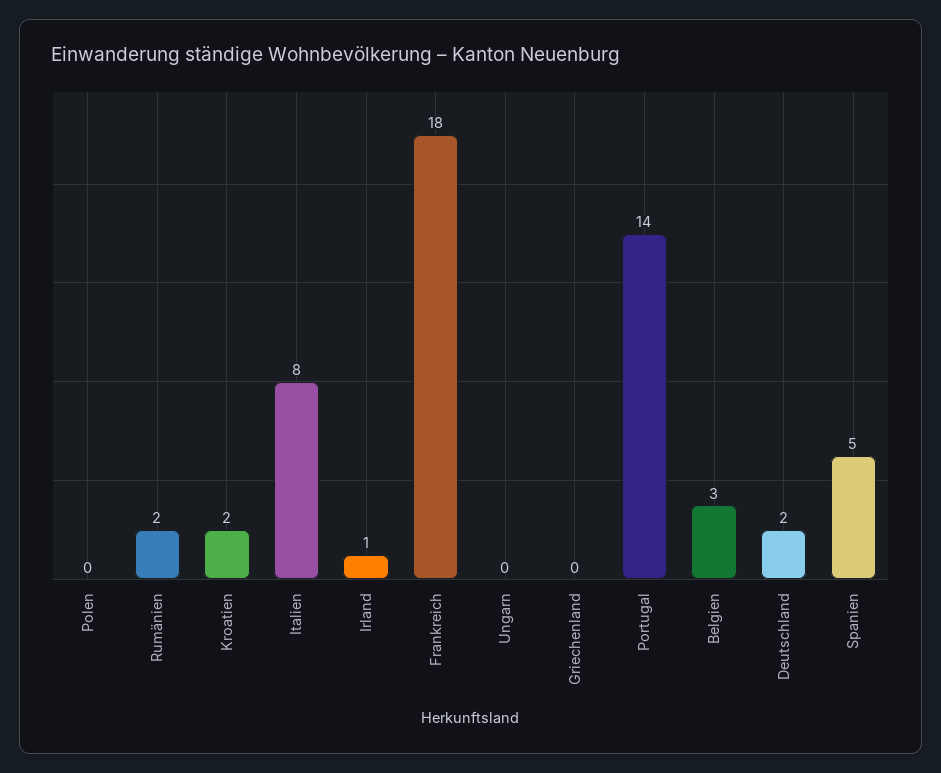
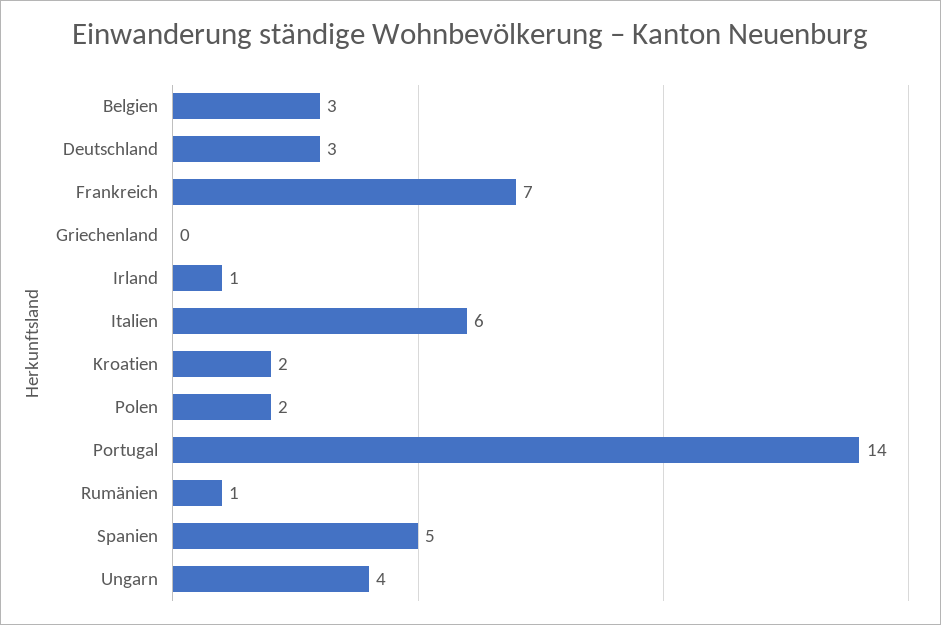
Polen: 0 -> 2
Rumänien: 2 -> 1
Italien: 8 -> 6
Frankreich: 18 -> 7
Ungarn: 0 -> 4
Deutschland: 2 -> 3

